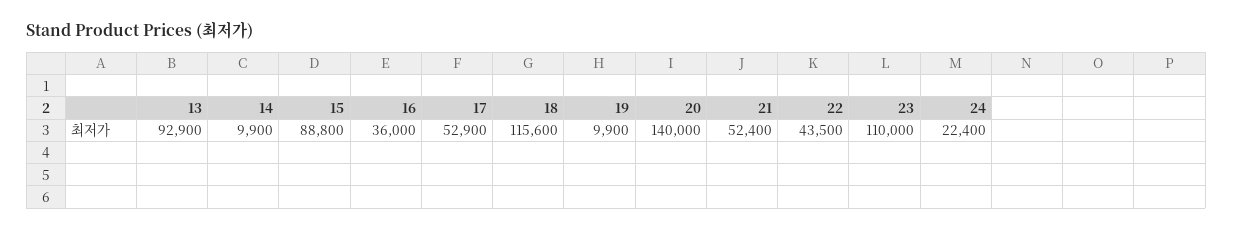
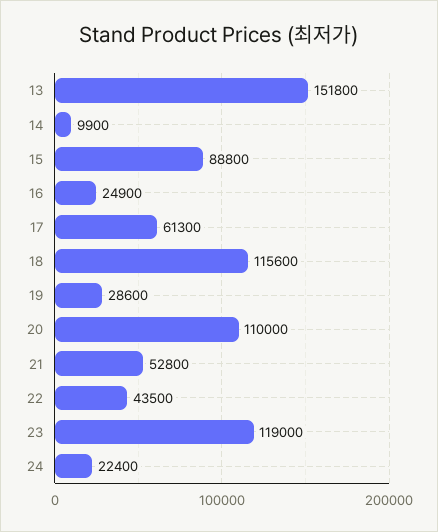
13: 92900 -> 151800
16: 36000 -> 24900
17: 52900 -> 61300
19: 9900 -> 28600
20: 140000 -> 110000
21: 52400 -> 52800
23: 110000 -> 119000

